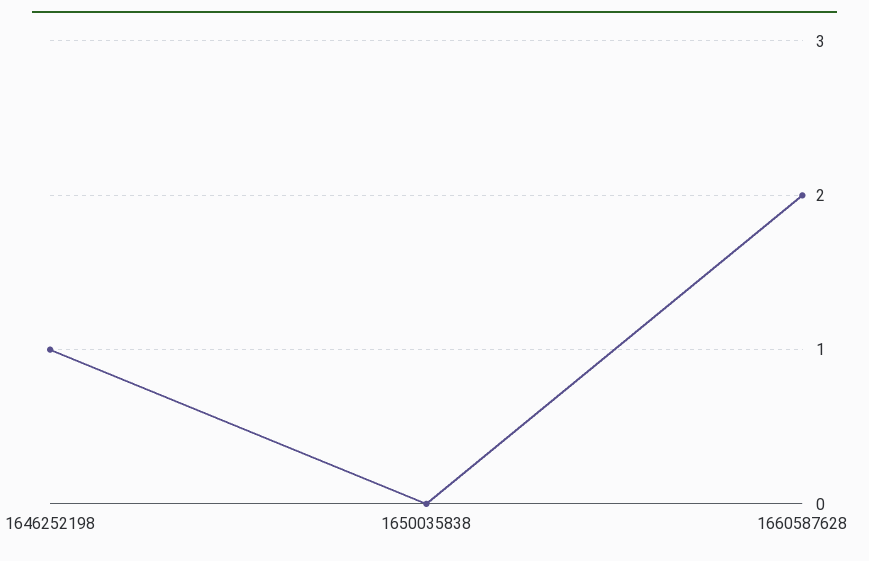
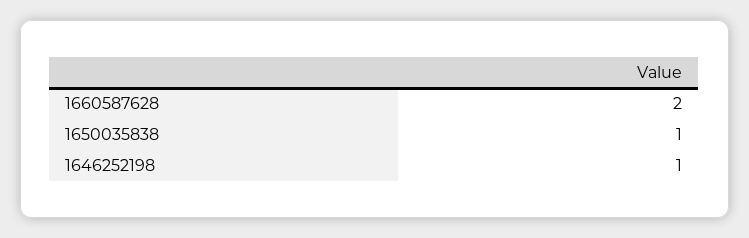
1650035838: 0 -> 1

